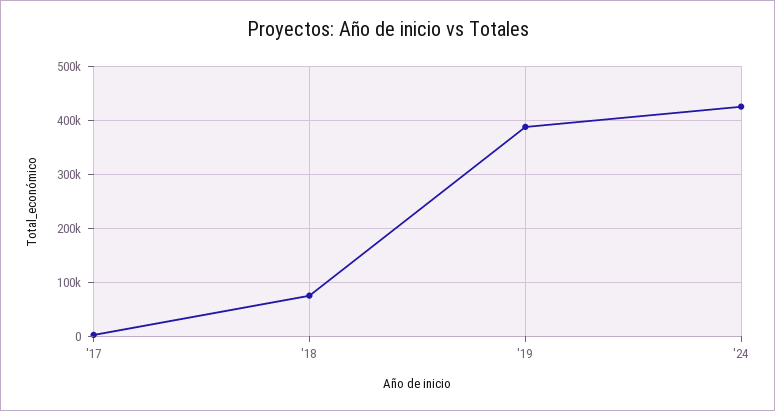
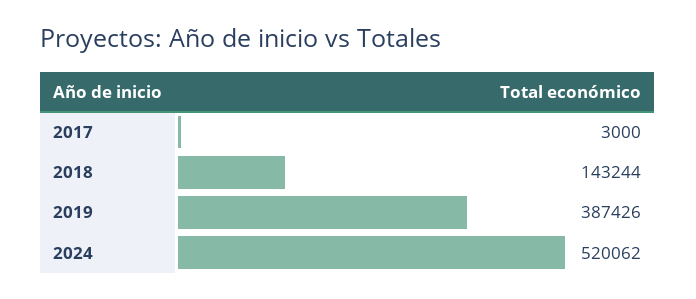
'18: 80000 -> 143244
'24: 420000 -> 520062

